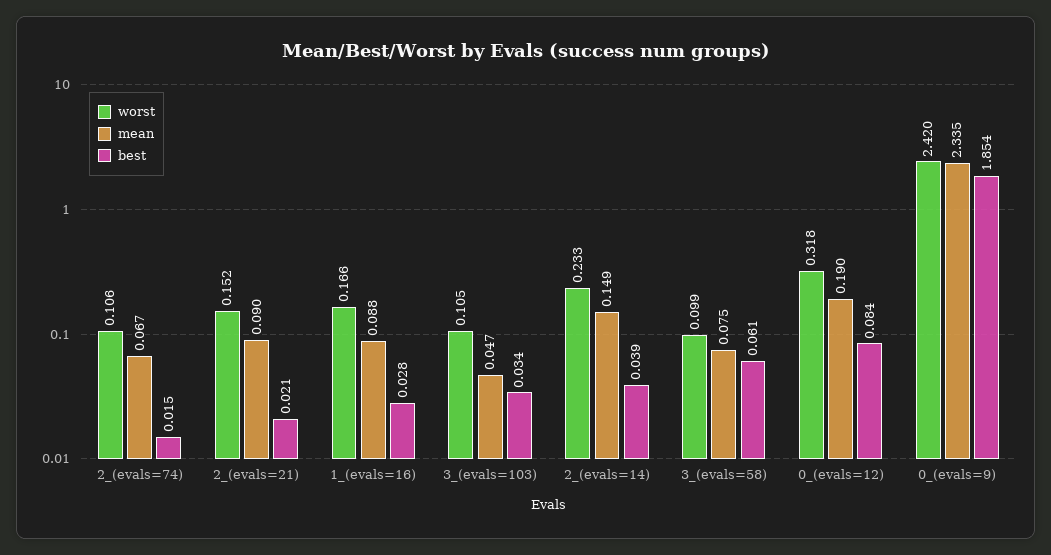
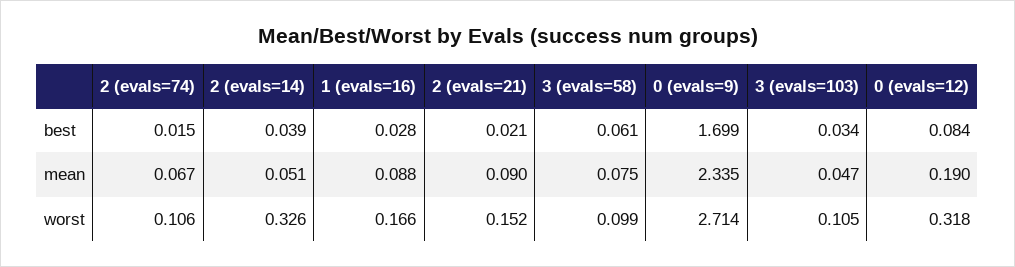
worst, 2_(evals=14): 0.233 -> 0.326
mean, 2_(evals=14): 0.149 -> 0.051
worst, 0_(evals=9): 2.42 -> 2.714
best, 0_(evals=9): 1.854 -> 1.699

